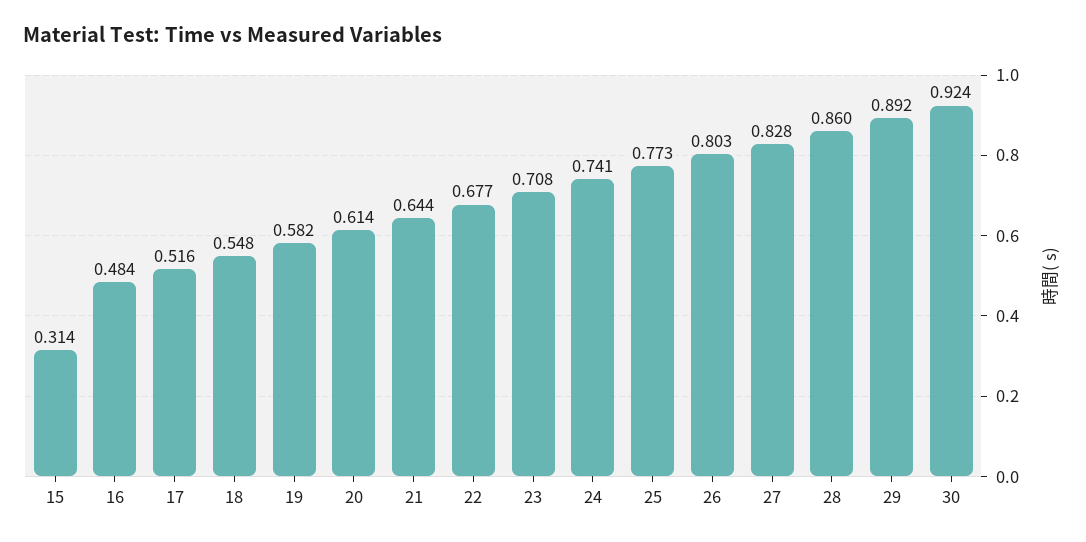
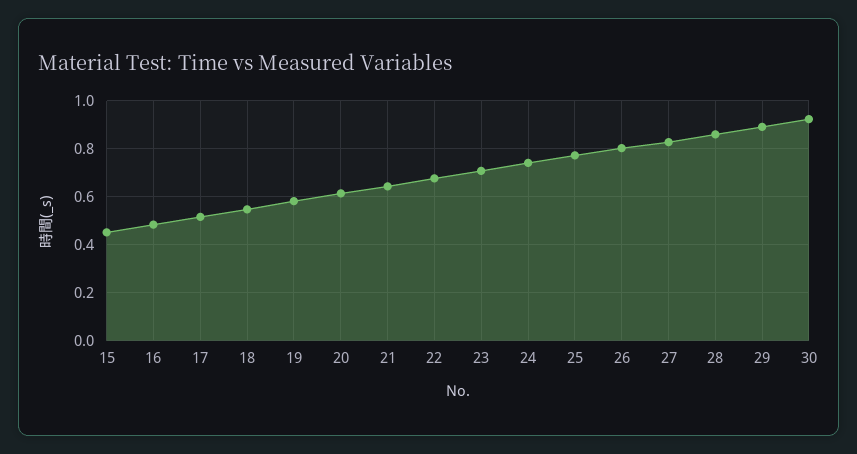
15: 0.314 -> 0.45

